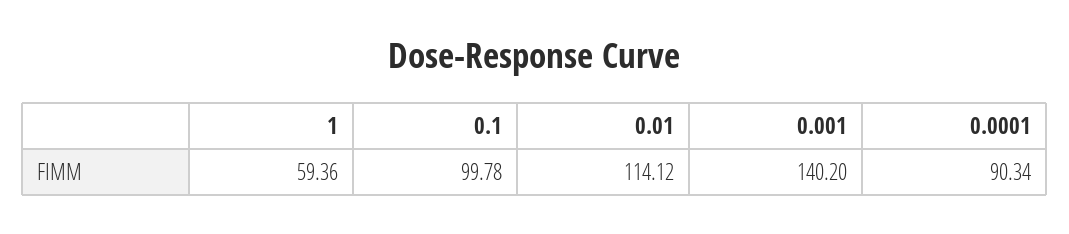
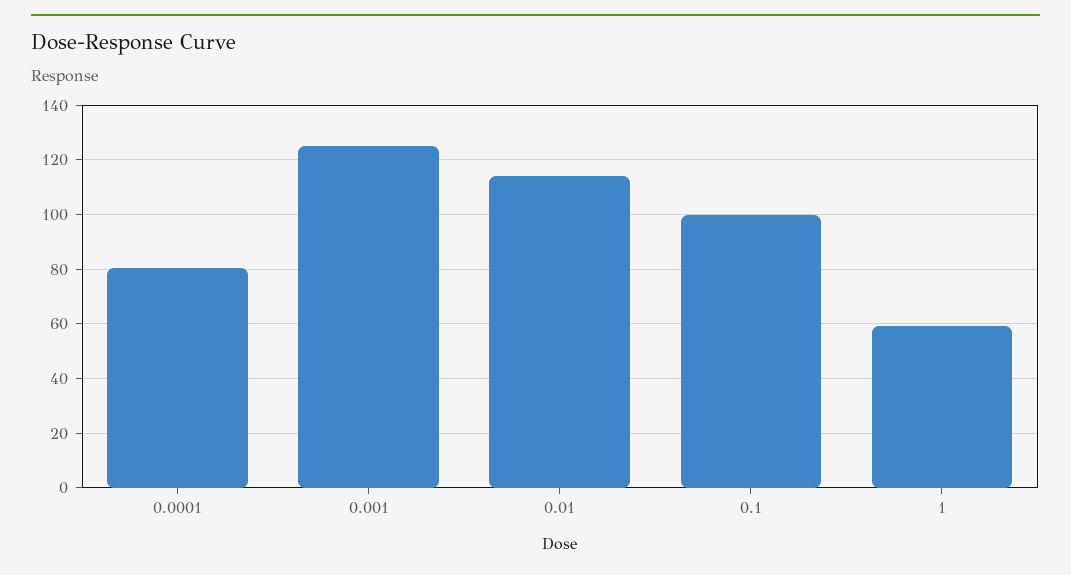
0.001: 140.2 -> 125
0.0001: 90.34 -> 80

